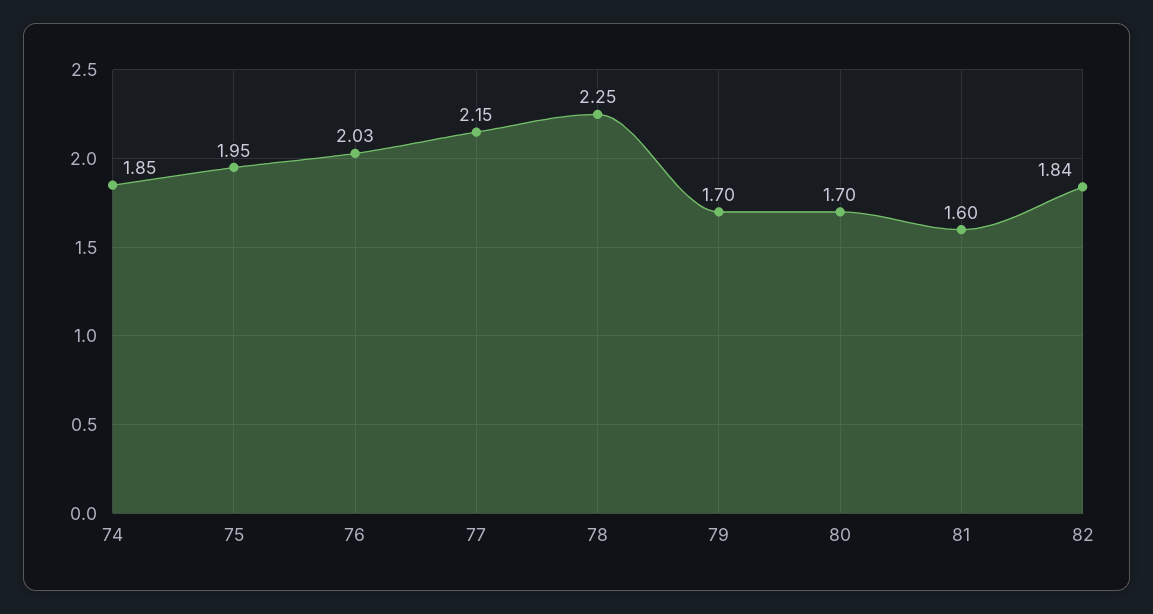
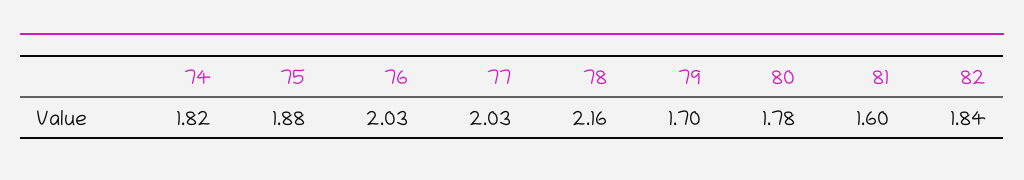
74: 1.85 -> 1.82
75: 1.95 -> 1.88
77: 2.15 -> 2.03
78: 2.25 -> 2.16
80: 1.7 -> 1.78

